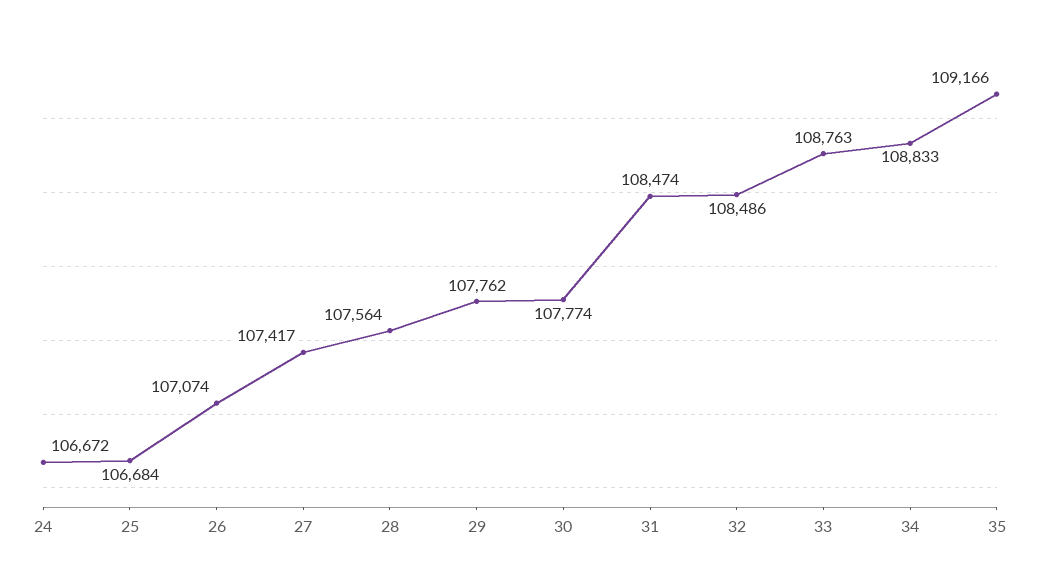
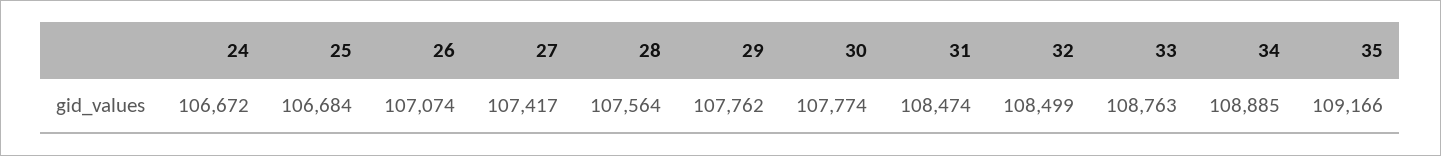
32: 108486 -> 108499
34: 108833 -> 108885

